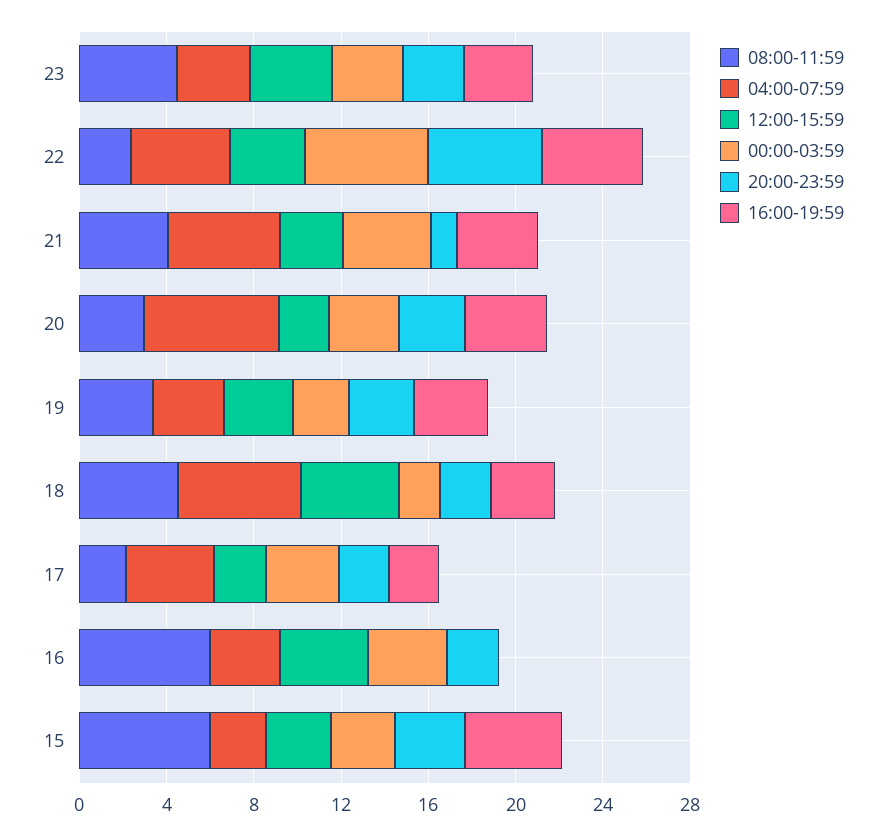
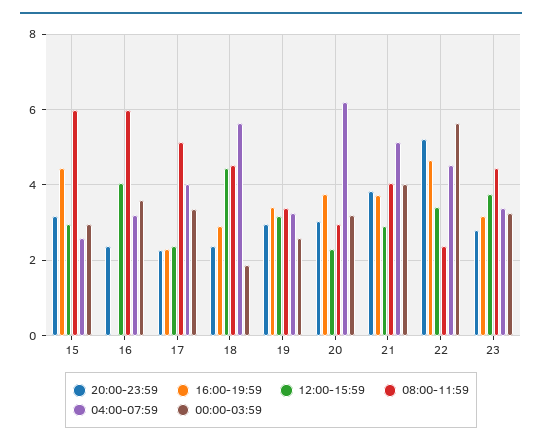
20:00-23:59, 21: 1 -> 3.8
08:00-11:59, 17: 2 -> 5.2

